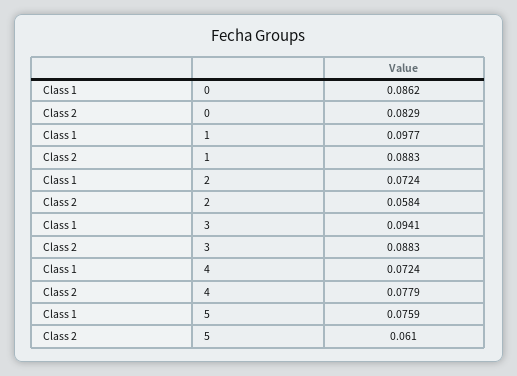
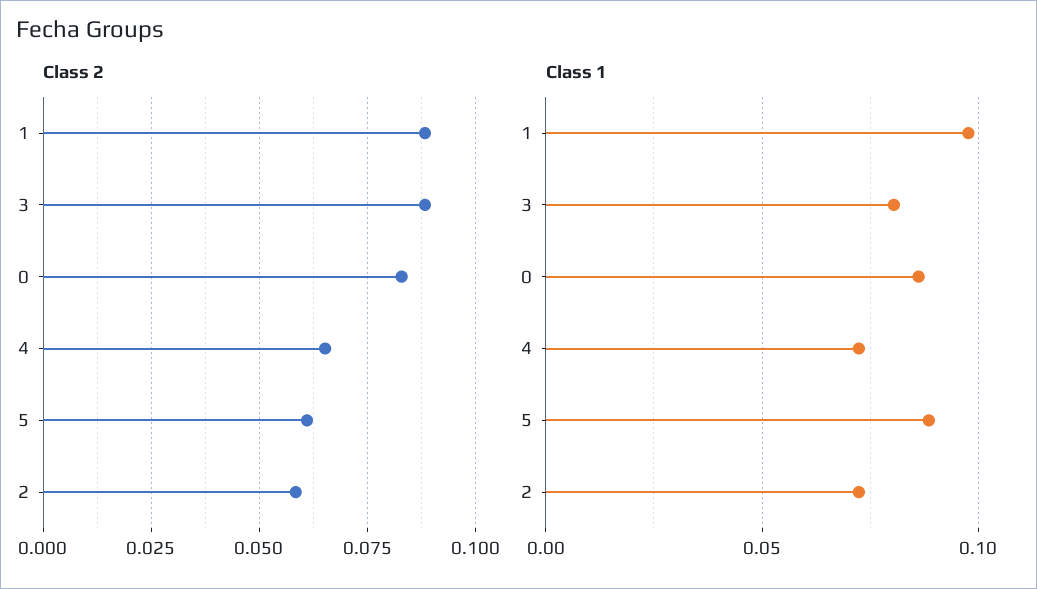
Class 1, 3: 0.0941 -> 0.08
Class 2, 4: 0.0779 -> 0.065
Class 1, 5: 0.0759 -> 0.09

